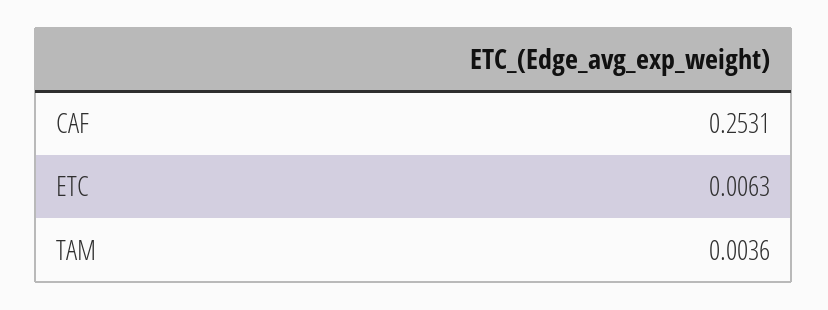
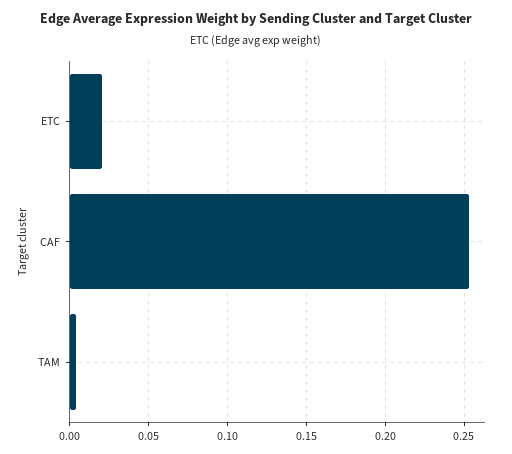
ETC: 0.0063 -> 0.02

